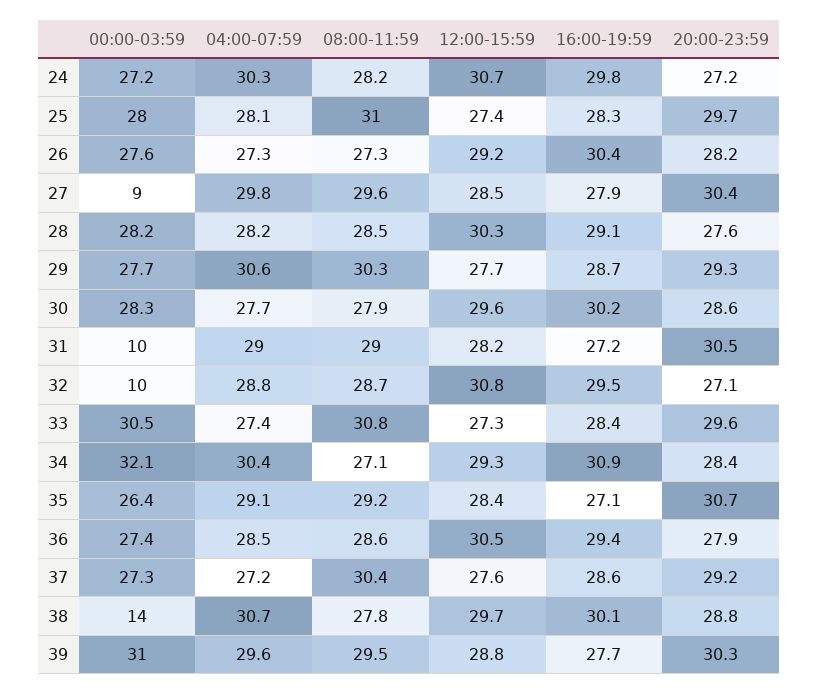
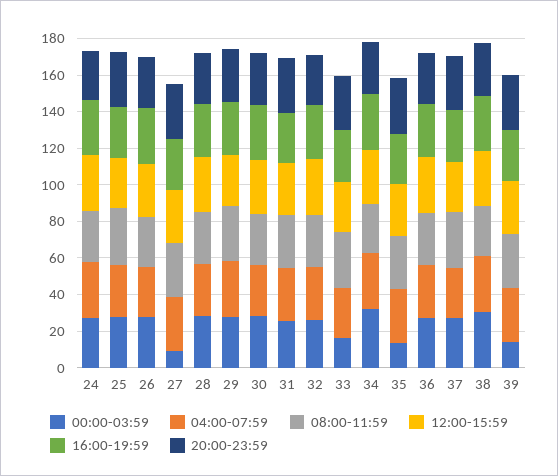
00:00-03:59, 31: 10 -> 25
00:00-03:59, 32: 10 -> 25
00:00-03:59, 33: 30.5 -> 15
00:00-03:59, 35: 26.4 -> 15
00:00-03:59, 38: 14 -> 30
00:00-03:59, 39: 31 -> 15

